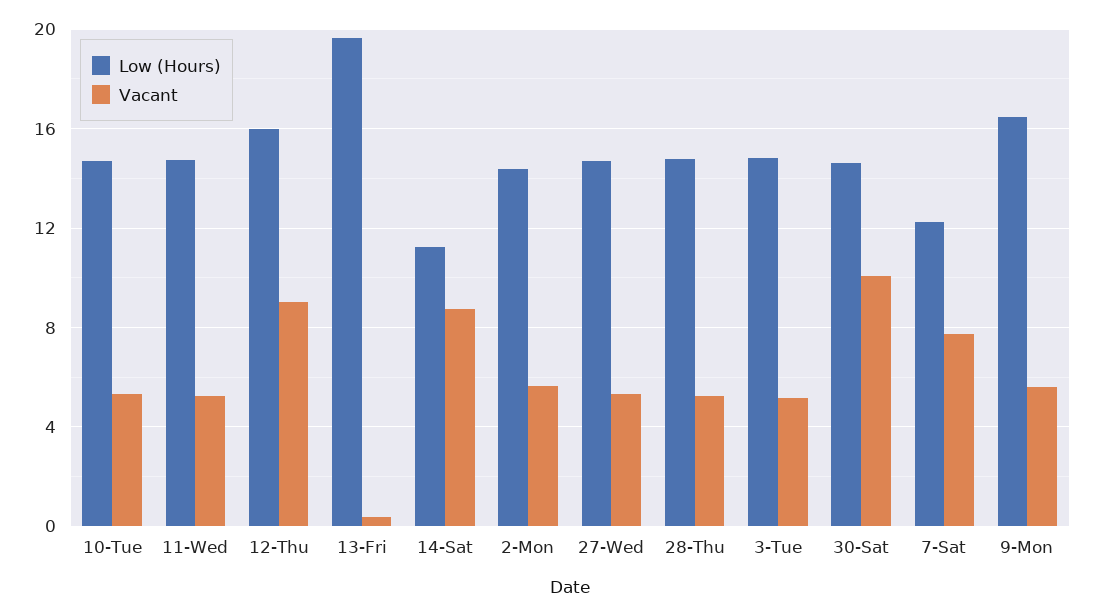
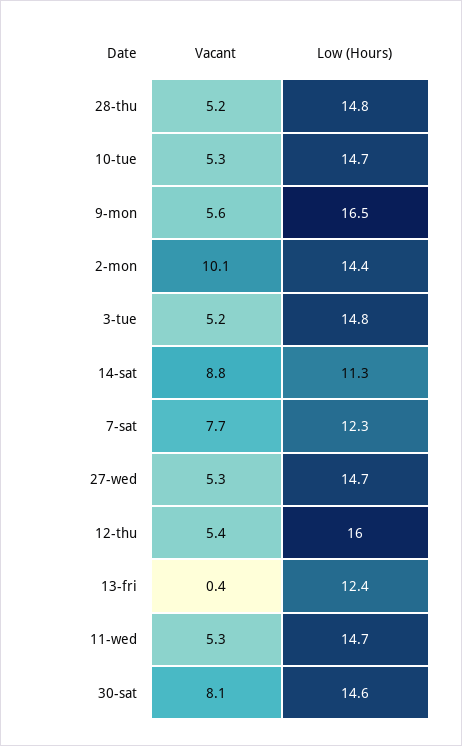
Vacant, 12-Thu: 9 -> 5.4
Low (Hours), 13-Fri: 19.5 -> 12.4
Vacant, 2-Mon: 5.5 -> 10.1
Vacant, 30-Sat: 10 -> 8.1

